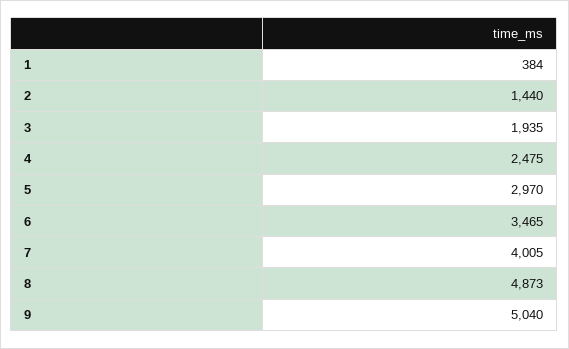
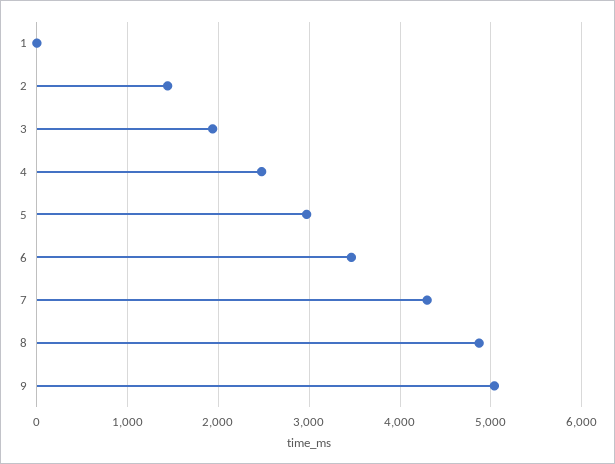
1: 384 -> 0
7: 4005 -> 4300

